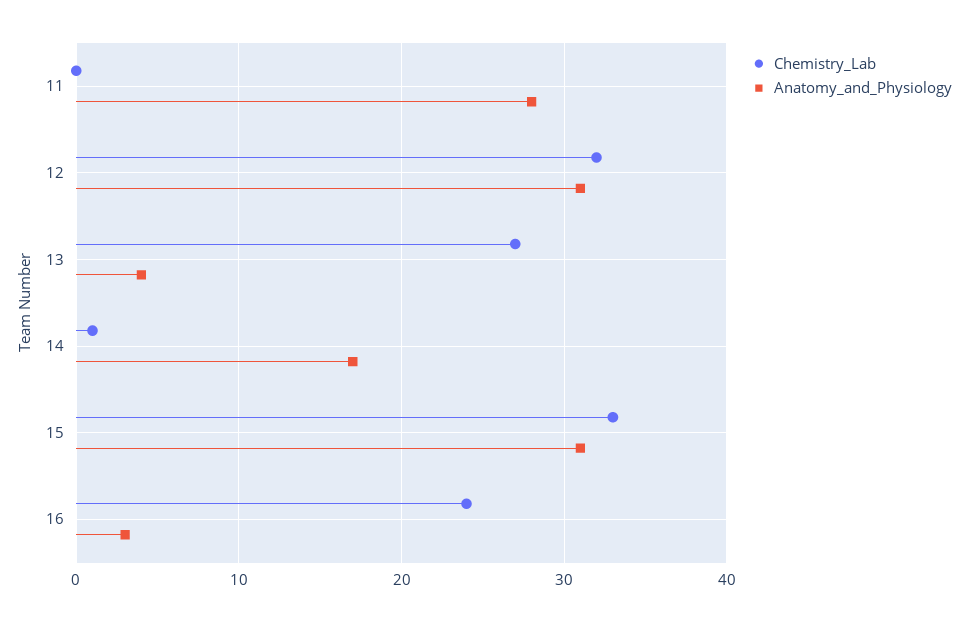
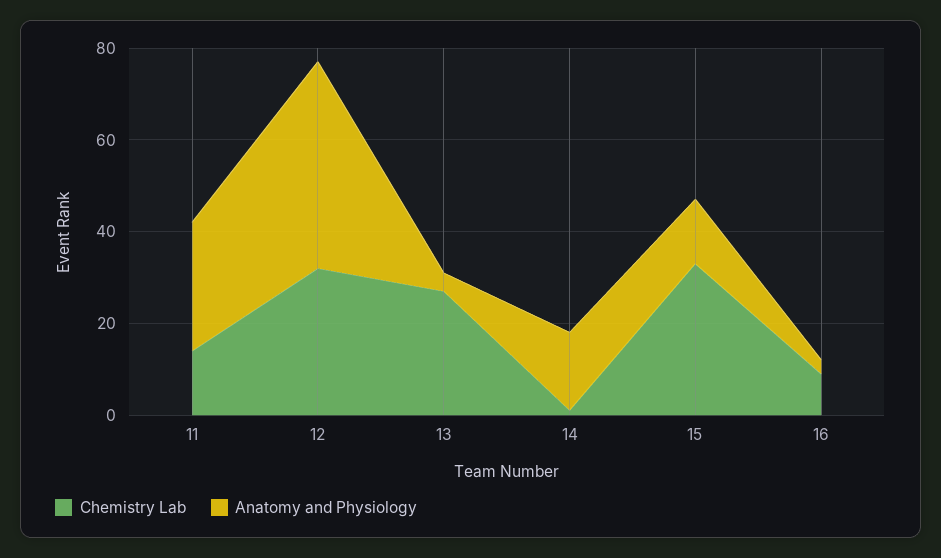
Chemistry_Lab, 11: 0 -> 15
Anatomy_and_Physiology, 12: 31 -> 45
Anatomy_and_Physiology, 15: 31 -> 15
Chemistry_Lab, 16: 24 -> 10

